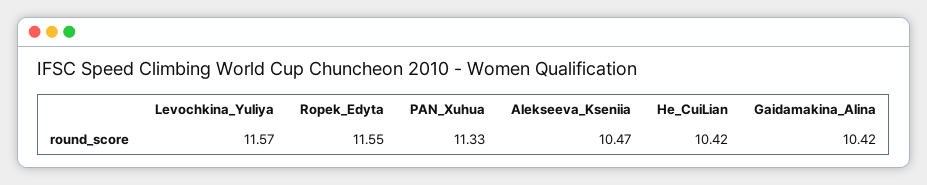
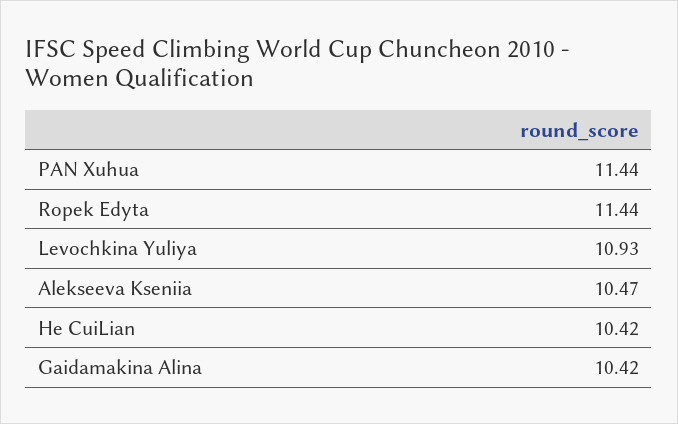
Levochkina_Yuliya: 11.57 -> 10.93
Ropek_Edyta: 11.55 -> 11.44
PAN_Xuhua: 11.33 -> 11.44

